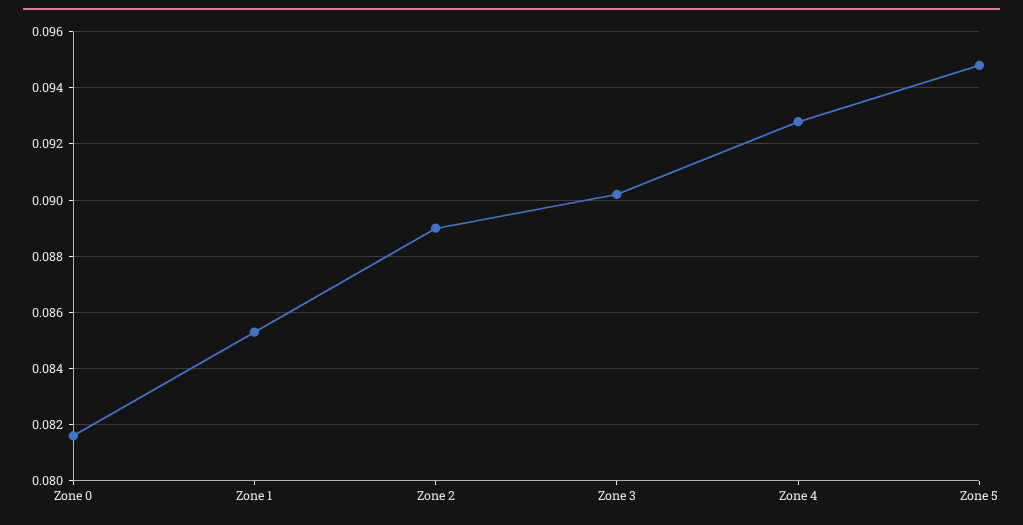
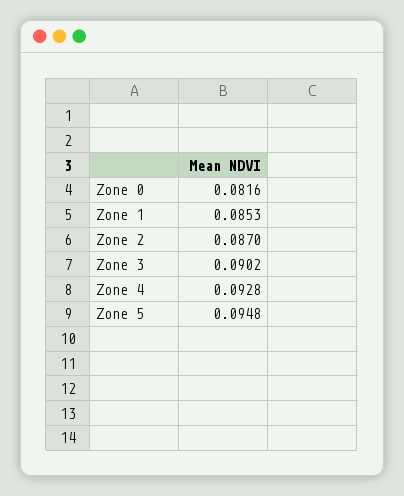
Zone 2: 0.089 -> 0.087

